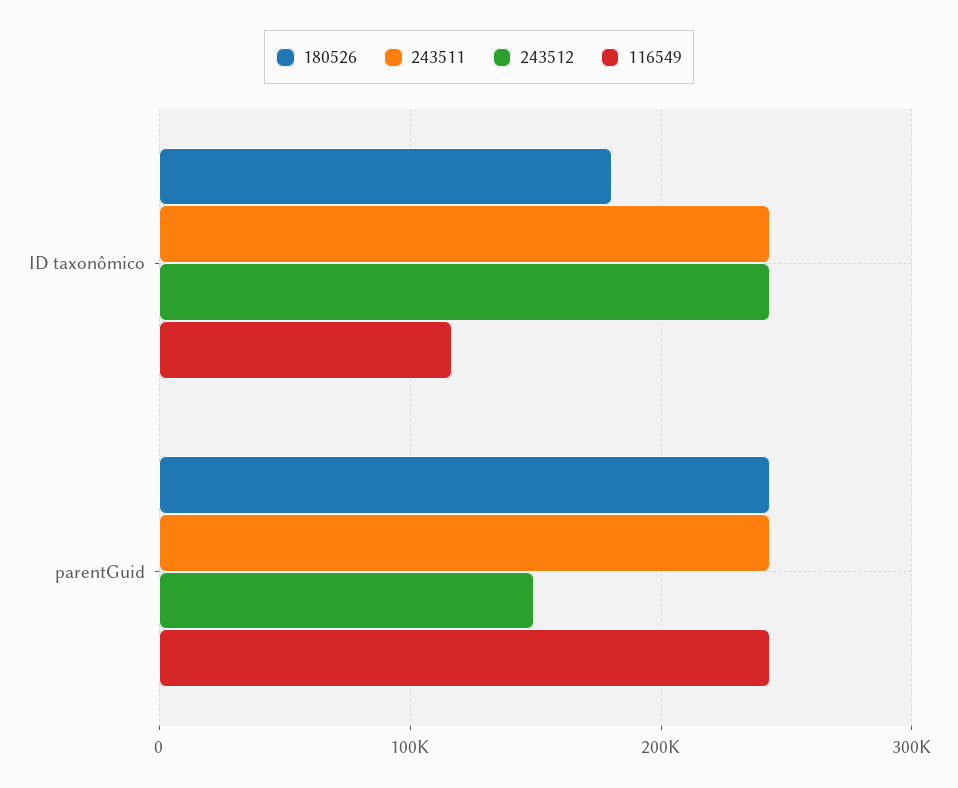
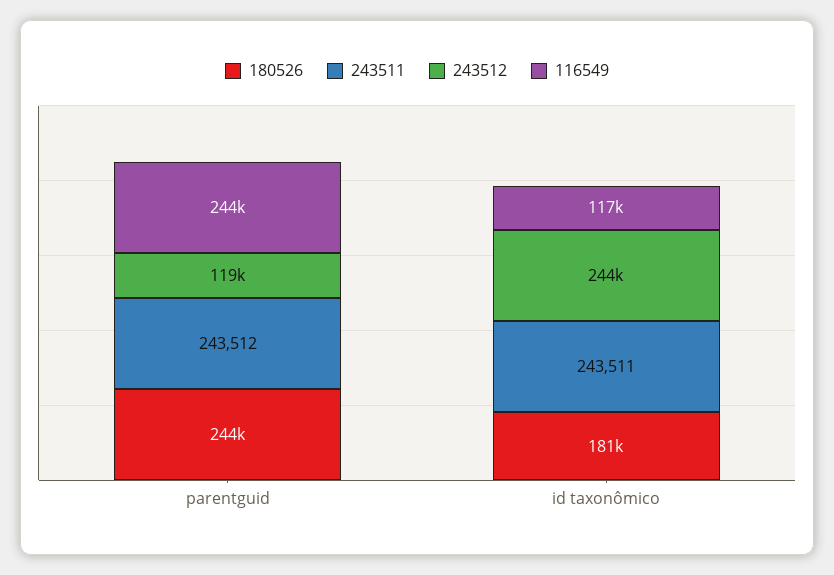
243512, parentGuid: 150000 -> 119000

